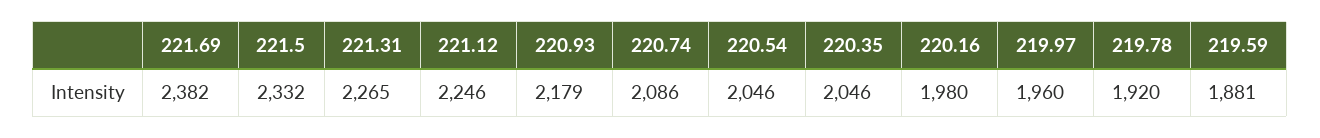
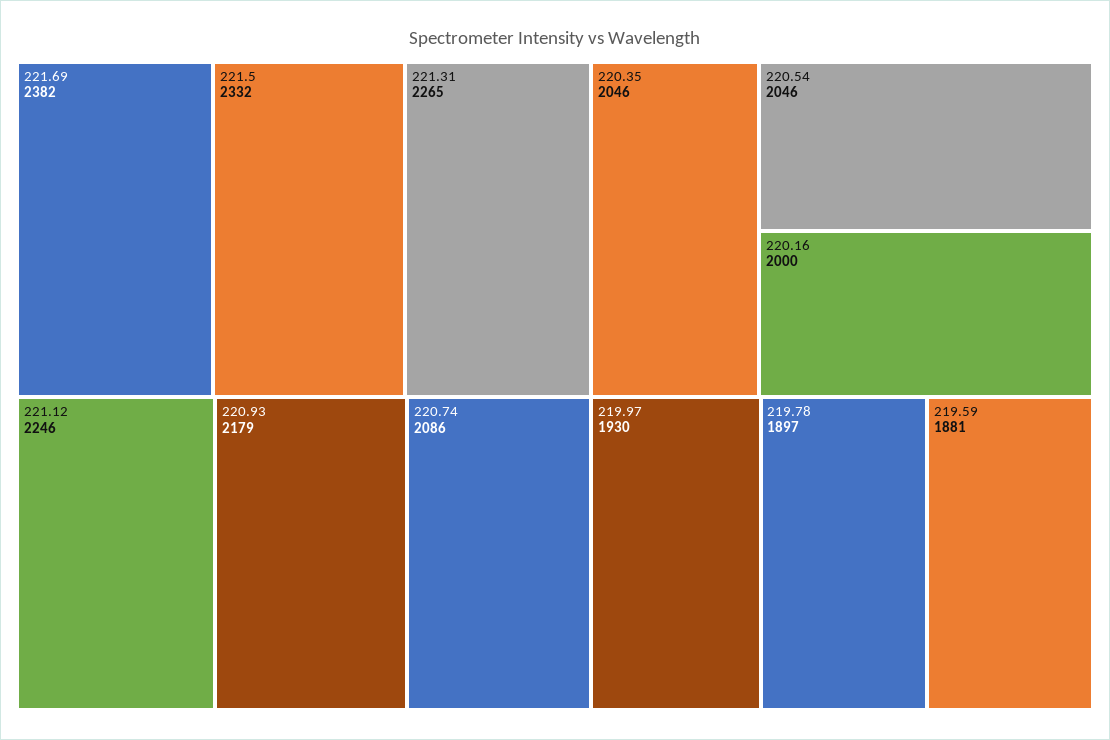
220.16: 1980 -> 2000
219.97: 1960 -> 1930
219.78: 1920 -> 1897

